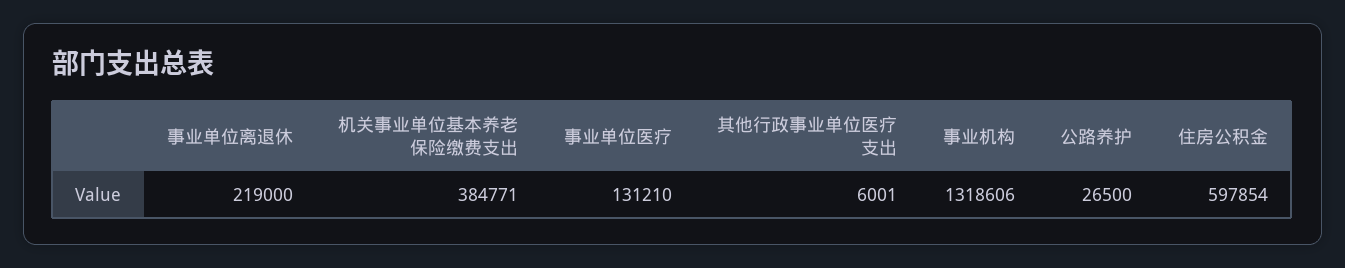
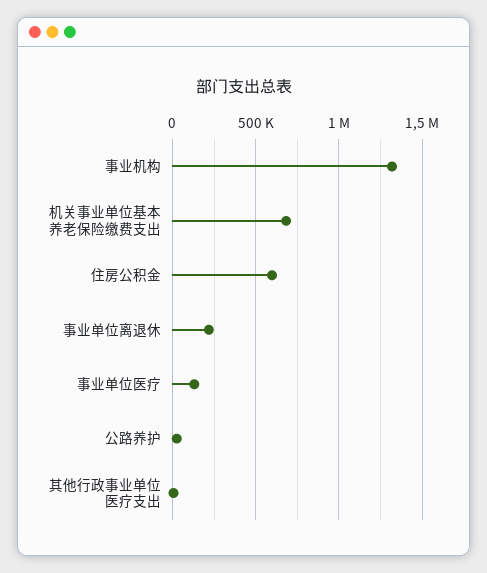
机关事业单位基本养老保险缴费支出: 384771 -> 700000

